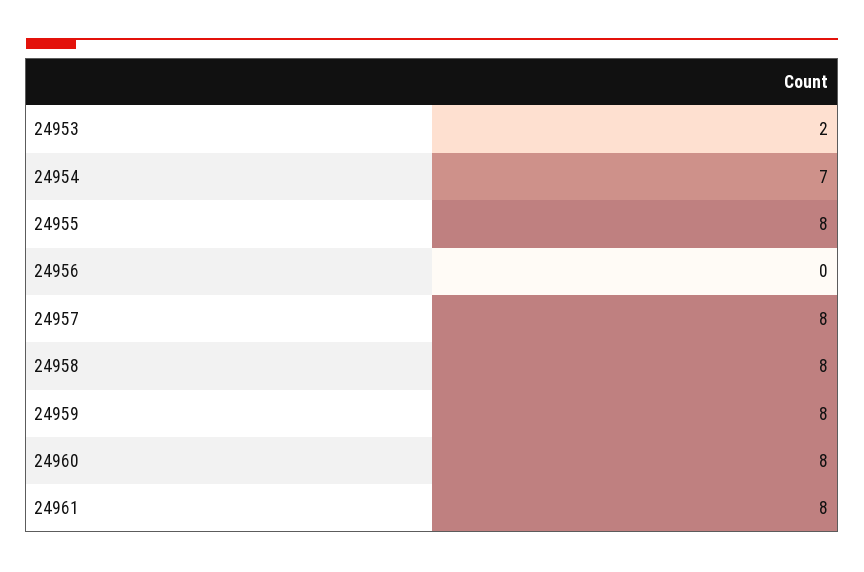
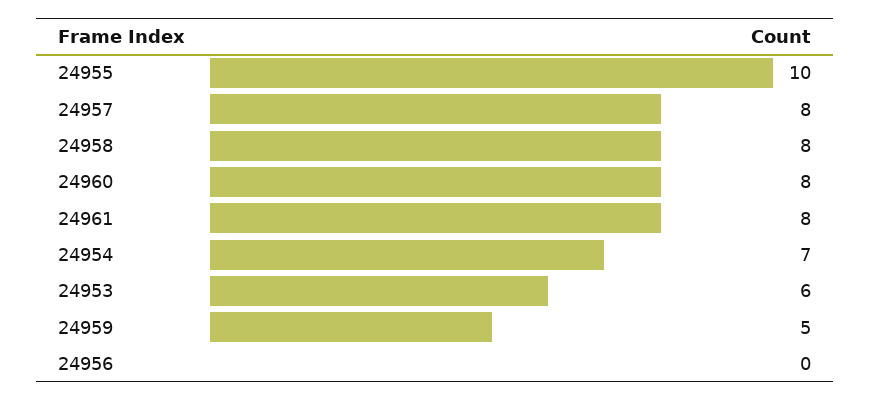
24953: 2 -> 6
24955: 8 -> 10
24959: 8 -> 5

